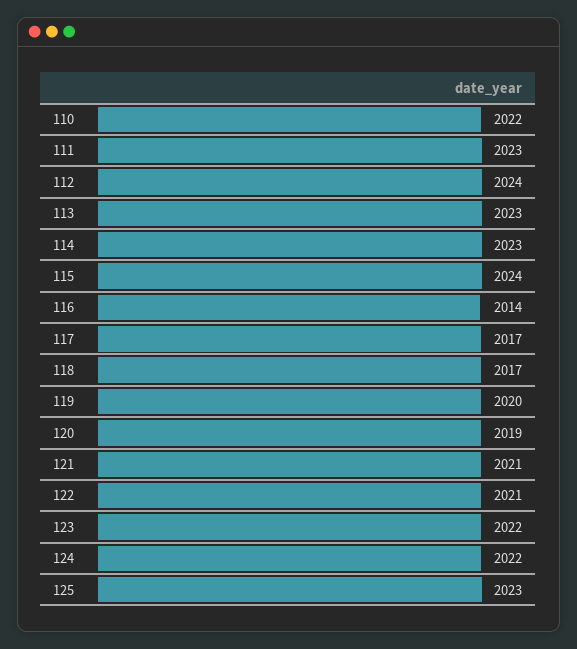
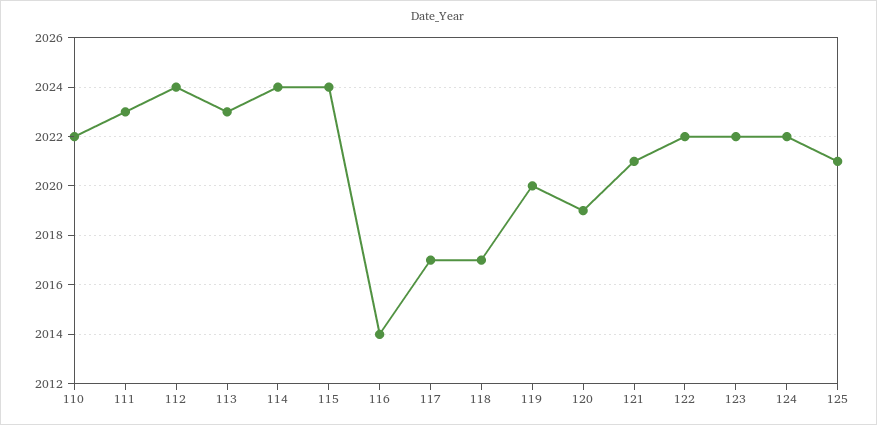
114: 2023 -> 2024
122: 2021 -> 2022
125: 2023 -> 2021

